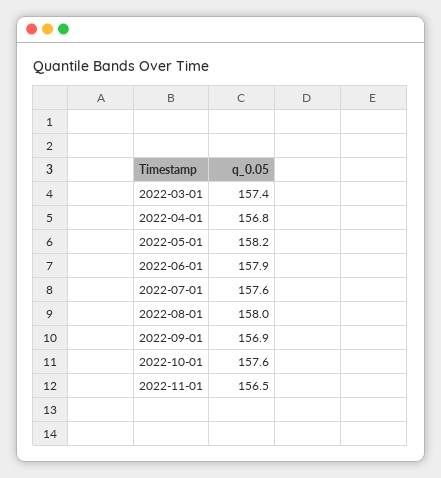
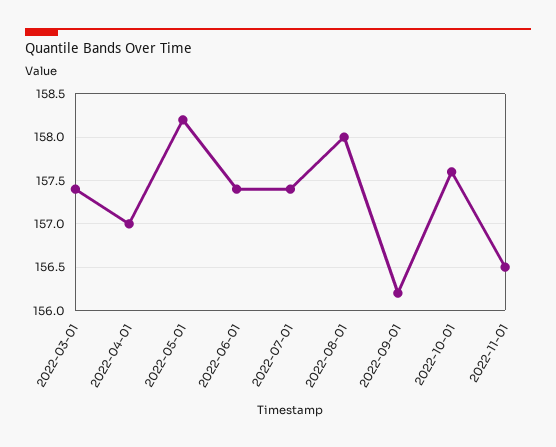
2022-04-01: 156.8 -> 157
2022-06-01: 157.9 -> 157.4
2022-07-01: 157.6 -> 157.4
2022-09-01: 156.9 -> 156.2

